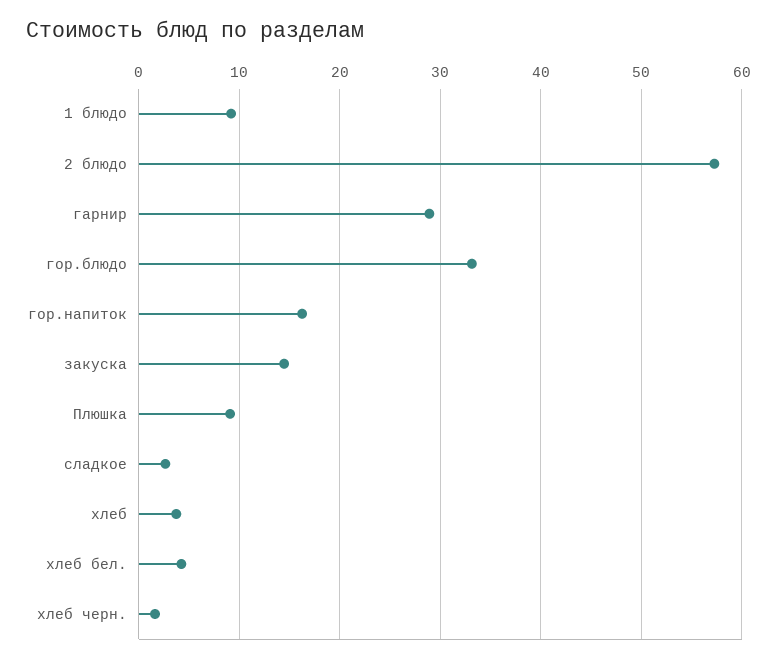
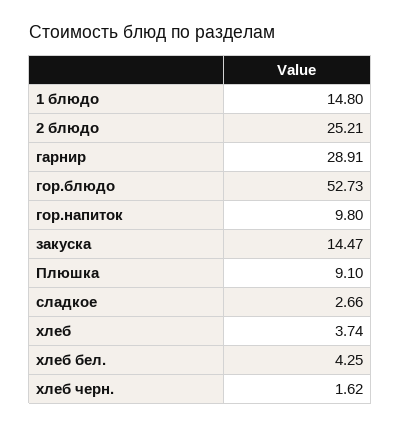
1 блюдо: 9 -> 14.8
2 блюдо: 57 -> 25.21
гор.блюдо: 33 -> 52.73
гор.напиток: 16 -> 9.8

